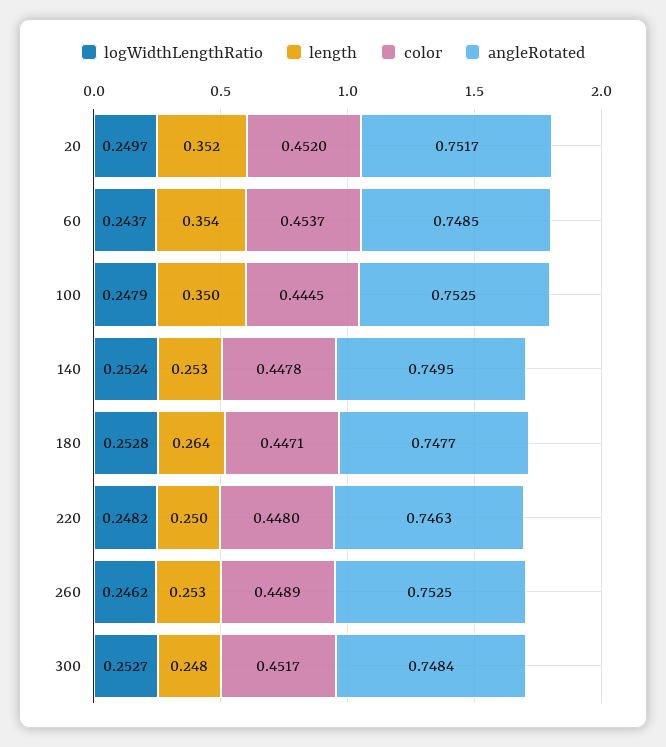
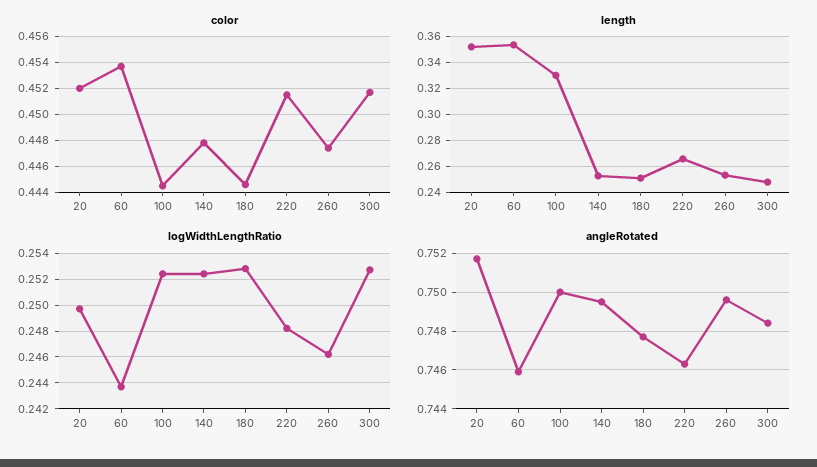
angleRotated, 60: 0.7485 -> 0.746
logWidthLengthRatio, 100: 0.2479 -> 0.2525
length, 100: 0.35 -> 0.33
angleRotated, 100: 0.7525 -> 0.75
length, 180: 0.264 -> 0.25
color, 180: 0.4471 -> 0.4445
length, 220: 0.25 -> 0.265
color, 220: 0.448 -> 0.4515
color, 260: 0.4489 -> 0.4475
angleRotated, 260: 0.7525 -> 0.7495

